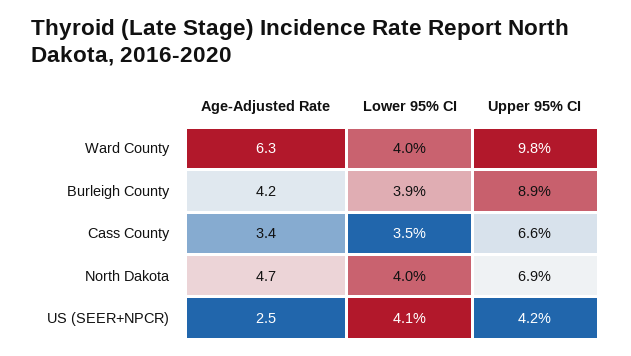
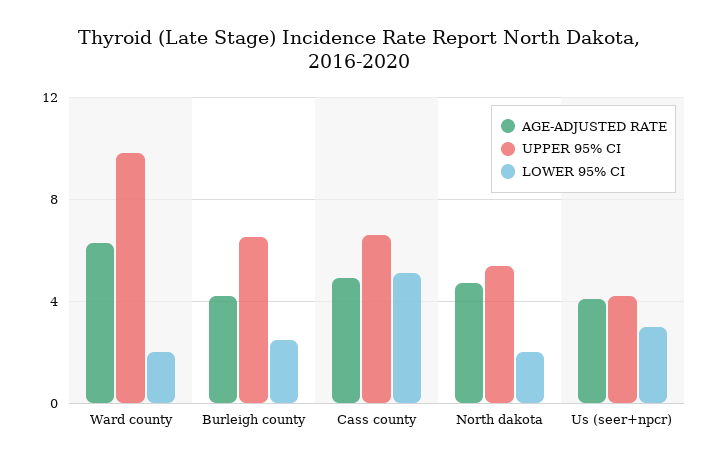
Lower 95% CI, Ward County: 4 -> 2
Lower 95% CI, Burleigh County: 3.9 -> 2.5
Upper 95% CI, Burleigh County: 8.9 -> 6.5
Age-Adjusted Rate, Cass County: 3.4 -> 5
Lower 95% CI, Cass County: 3.5 -> 5
Lower 95% CI, North Dakota: 4 -> 2
Upper 95% CI, North Dakota: 6.9 -> 5.5
Age-Adjusted Rate, US (SEER+NPCR): 2.5 -> 4
Lower 95% CI, US (SEER+NPCR): 4.1 -> 3

